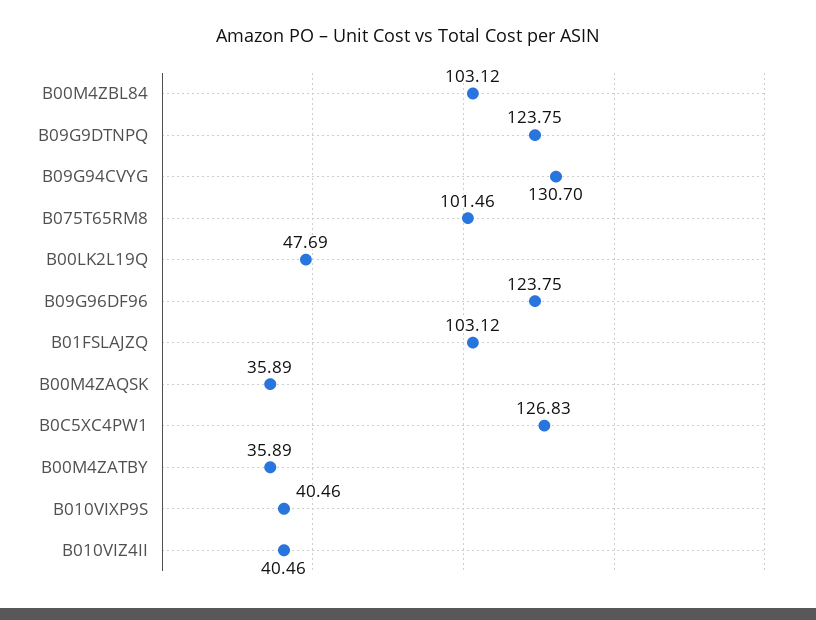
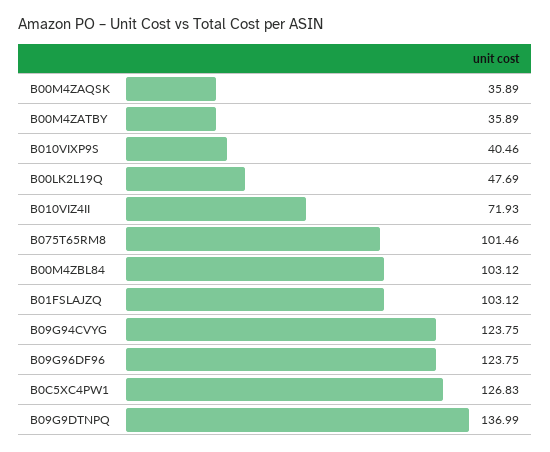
B09G9DTNPQ: 123.75 -> 136.99
B09G94CVYG: 130.7 -> 123.75
B010VIZ4II: 40.46 -> 71.93

